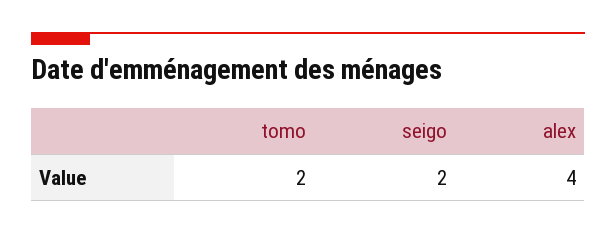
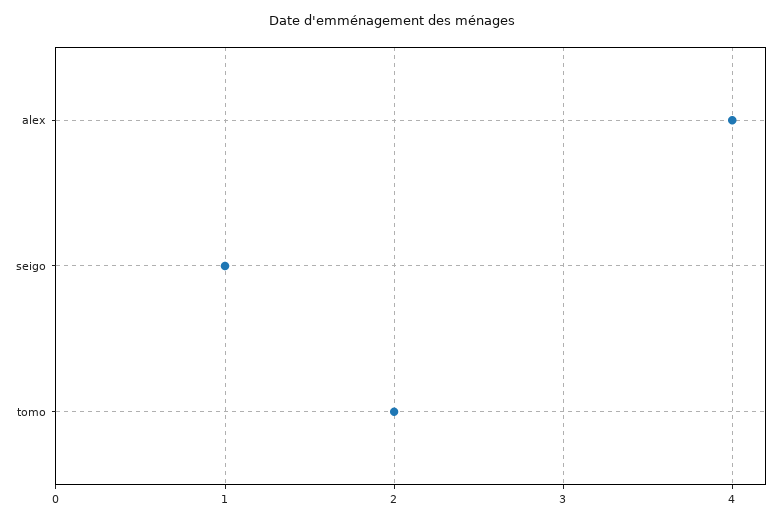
seigo: 2 -> 1

